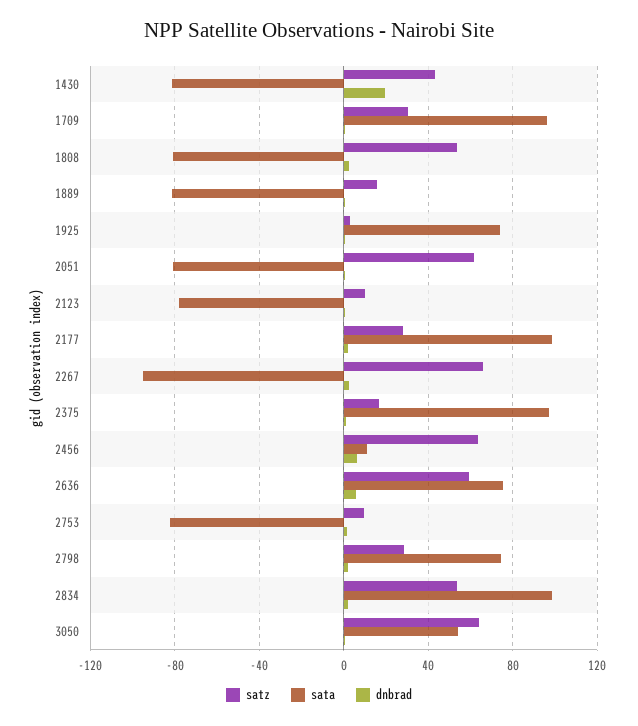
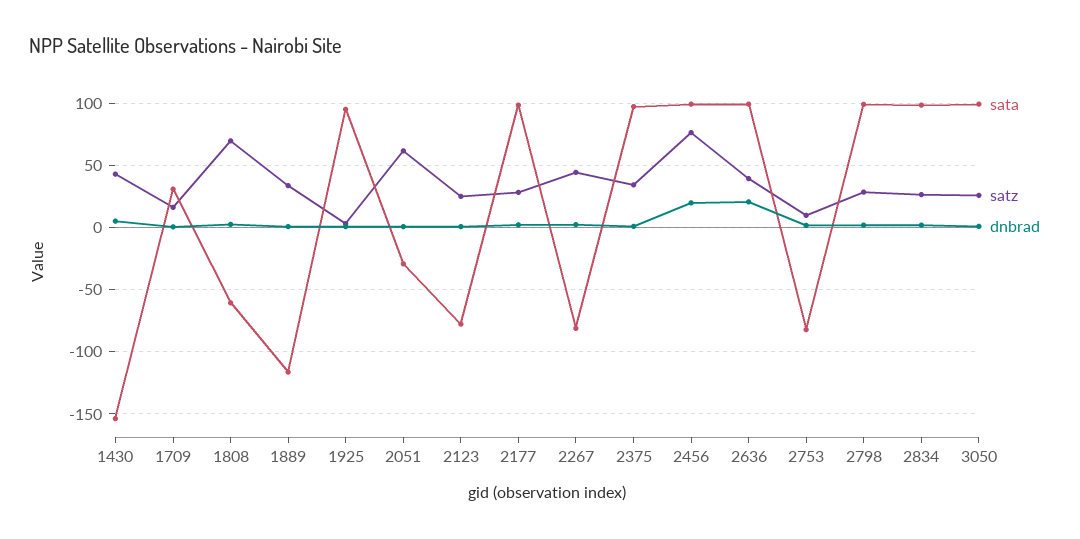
sata, 1430: -80 -> -155
dnbrad, 1430: 20 -> 5
satz, 1709: 30 -> 15
sata, 1709: 95 -> 30
satz, 1808: 55 -> 70
sata, 1808: -80 -> -60
satz, 1889: 15 -> 35
sata, 1889: -80 -> -115
sata, 1925: 75 -> 95
sata, 2051: -80 -> -30
satz, 2123: 10 -> 25
satz, 2267: 65 -> 45
sata, 2267: -95 -> -80
satz, 2375: 15 -> 35
satz, 2456: 65 -> 75
sata, 2456: 10 -> 100
dnbrad, 2456: 5 -> 20
satz, 2636: 60 -> 40
sata, 2636: 75 -> 100
dnbrad, 2636: 5 -> 20
sata, 2798: 75 -> 100
satz, 2834: 55 -> 25
satz, 3050: 65 -> 25
sata, 3050: 55 -> 100

